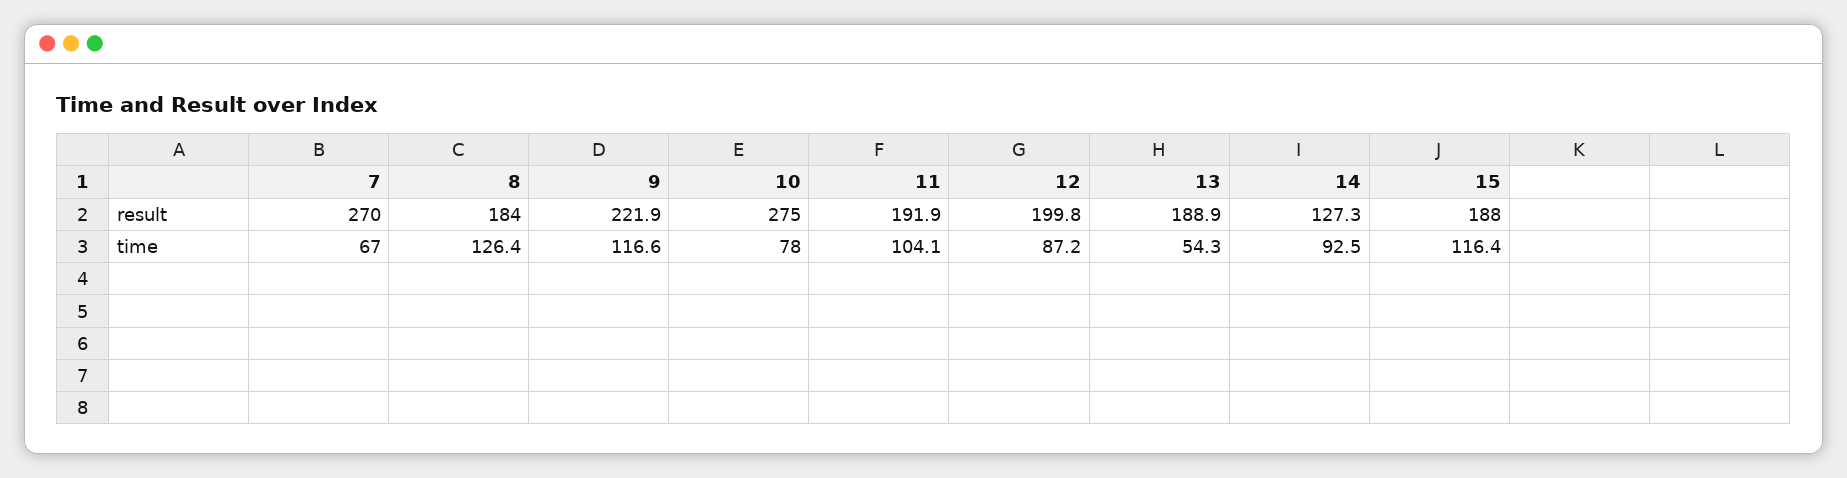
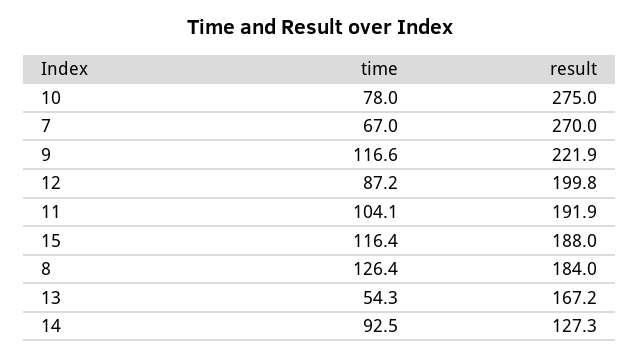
13, result: 188.9 -> 167.2

